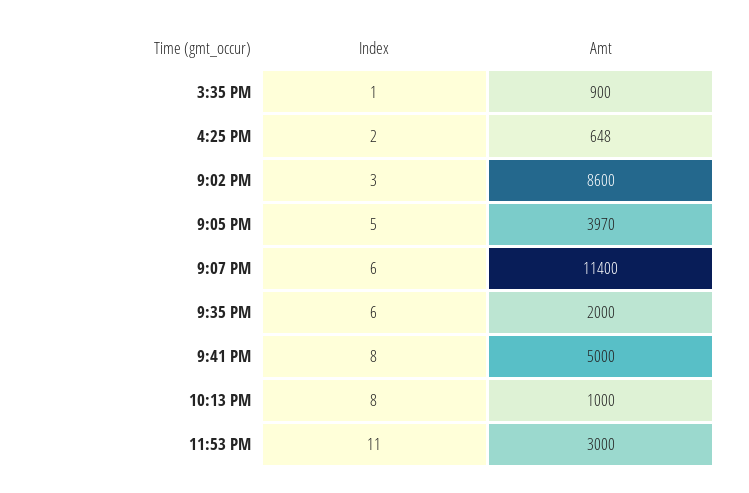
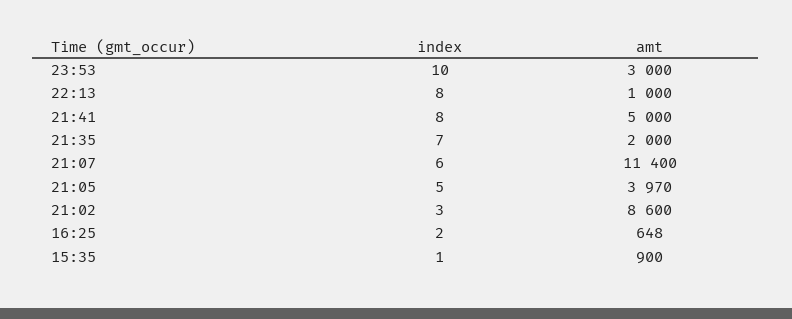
Index, 9:35 PM: 6 -> 7
Index, 11:53 PM: 11 -> 10

